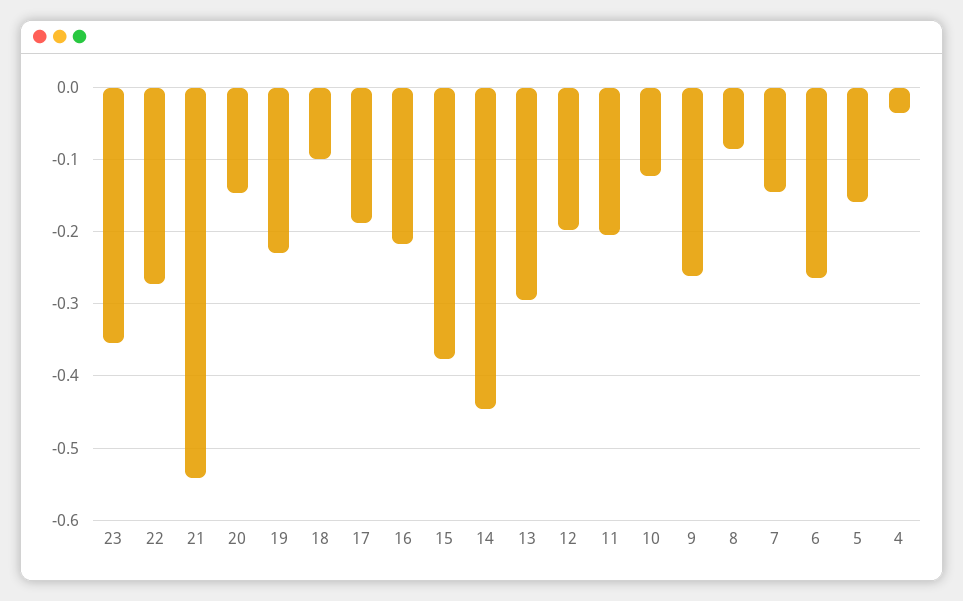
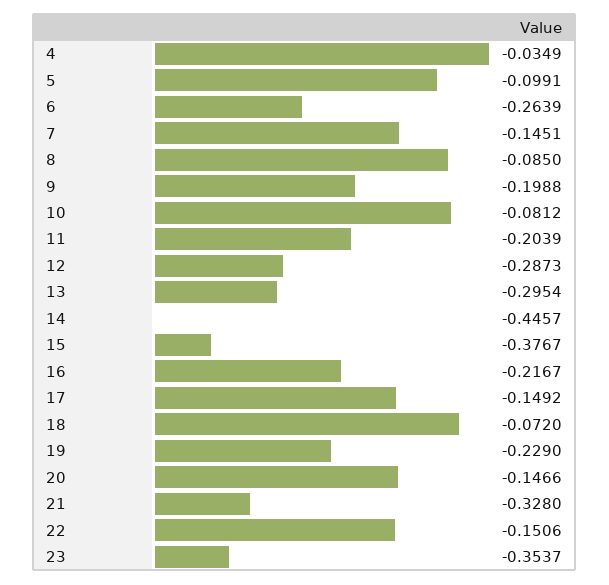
22: -0.27 -> -0.1506
21: -0.54 -> -0.328
18: -0.1 -> -0.072
17: -0.19 -> -0.1492
12: -0.2 -> -0.2873
10: -0.12 -> -0.0812
9: -0.26 -> -0.1988
5: -0.16 -> -0.0991

